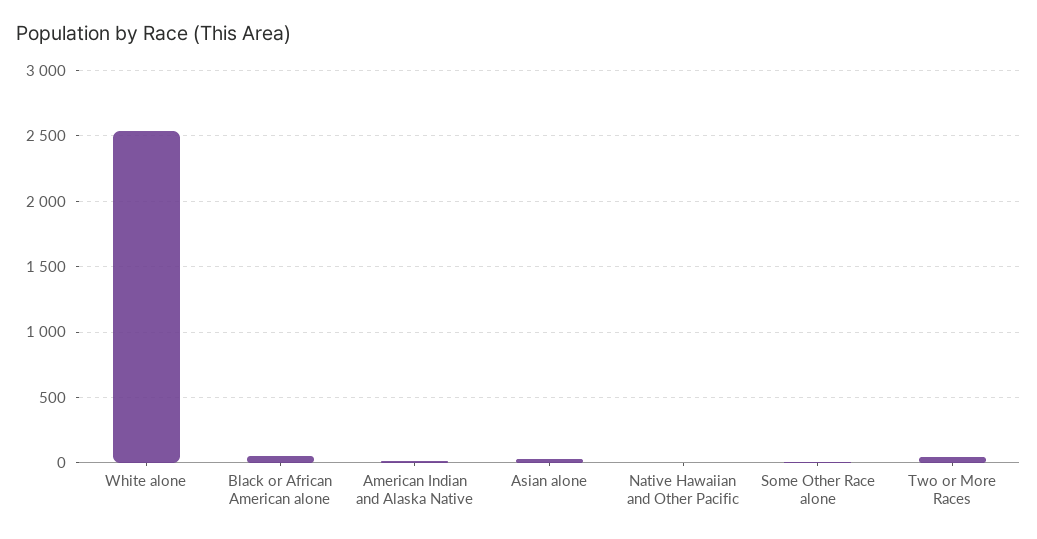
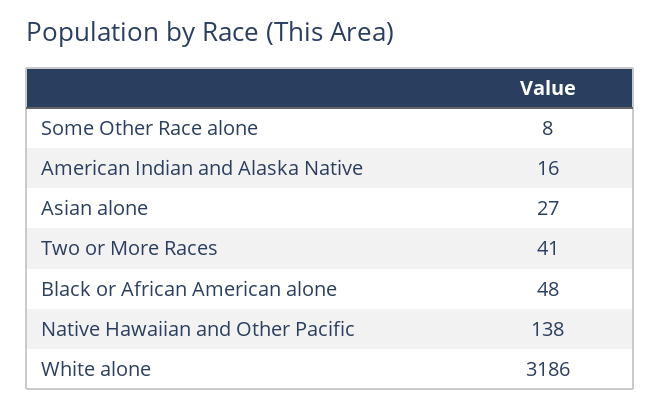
White alone: 2550 -> 3186
Native Hawaiian and Other Pacific: 0 -> 138

